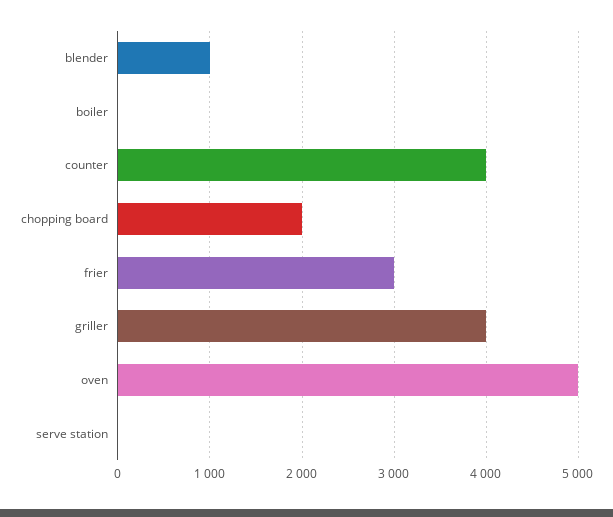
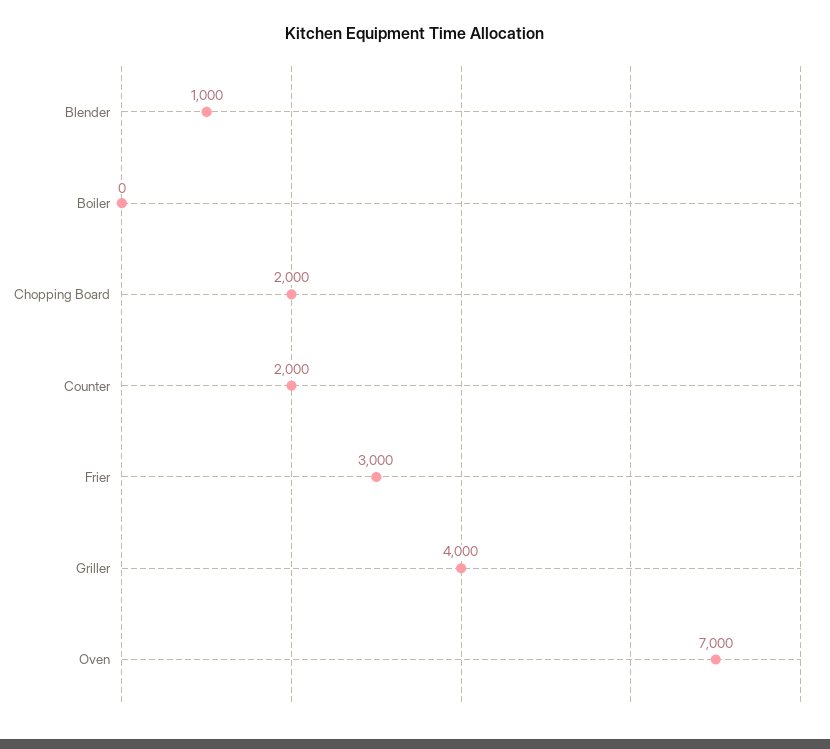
counter: 4000 -> 2000
oven: 5000 -> 7000
serve station: 0 -> none

